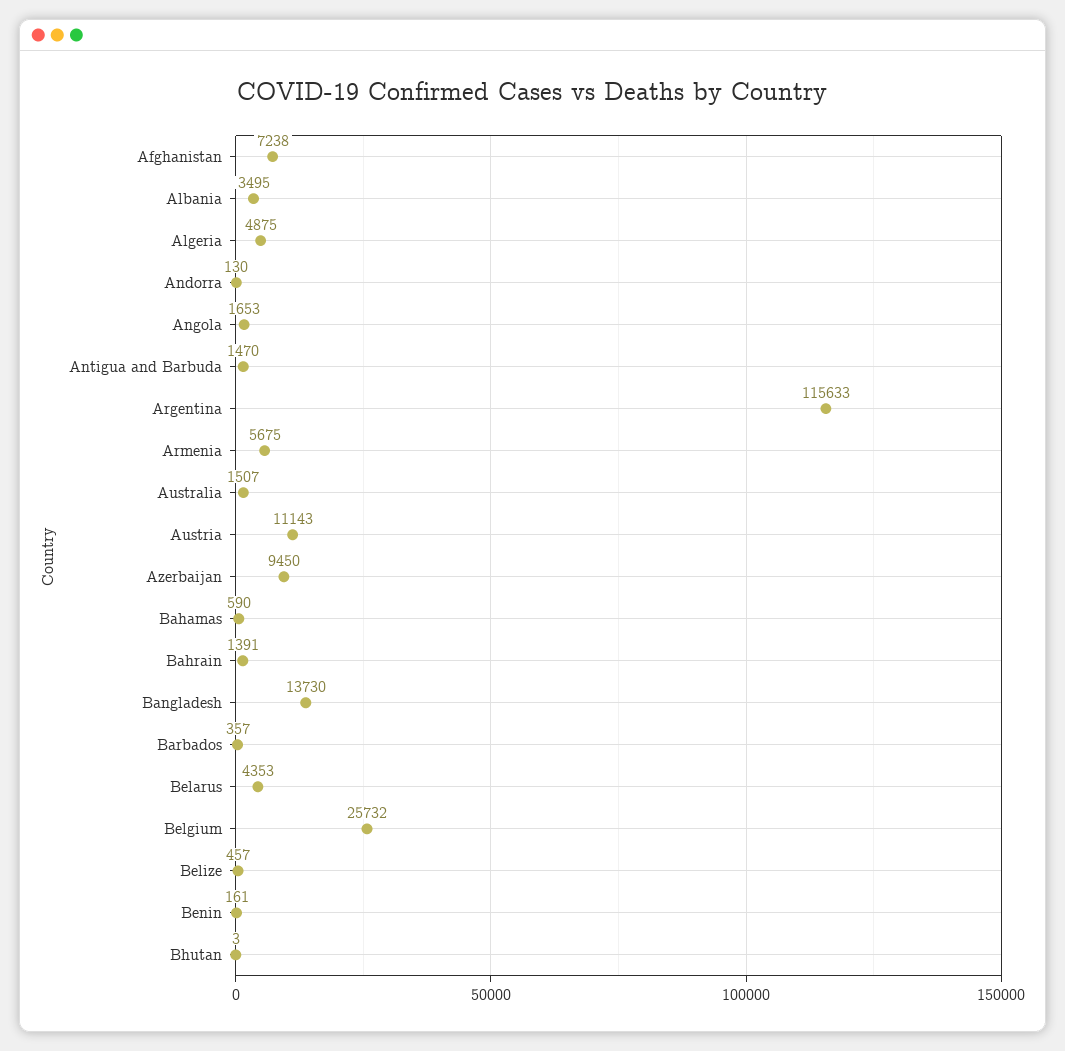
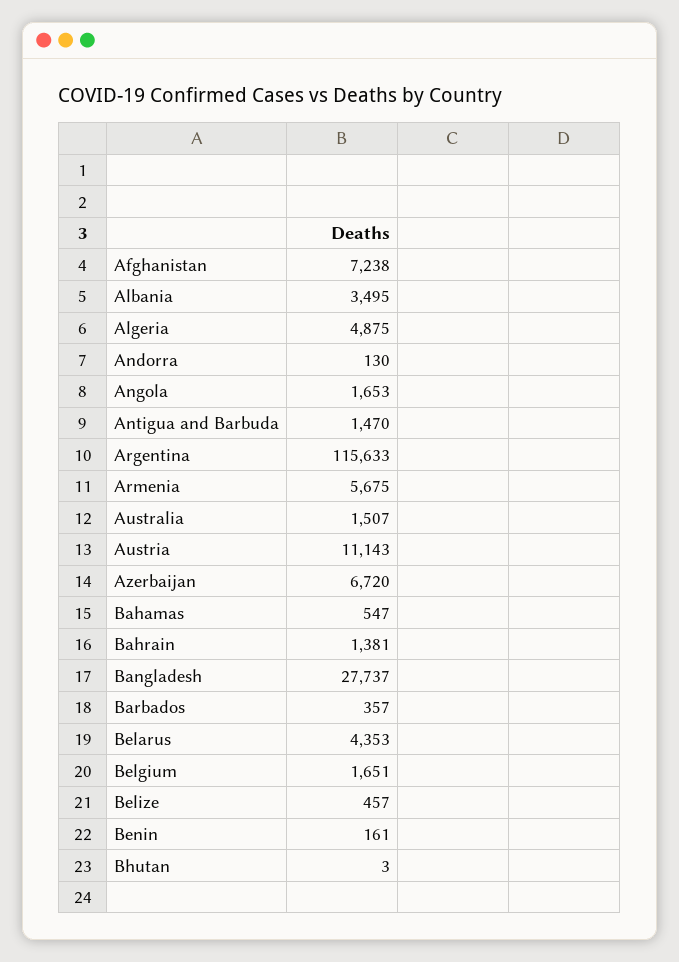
Azerbaijan: 9450 -> 6720
Bahamas: 590 -> 547
Bahrain: 1391 -> 1381
Bangladesh: 13730 -> 27737
Belgium: 25732 -> 1651

